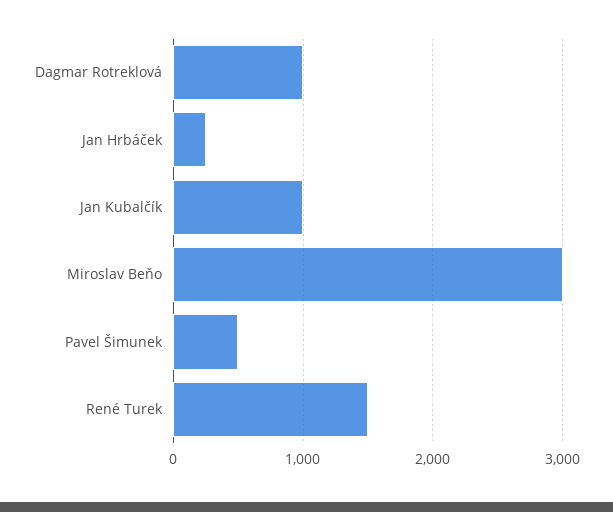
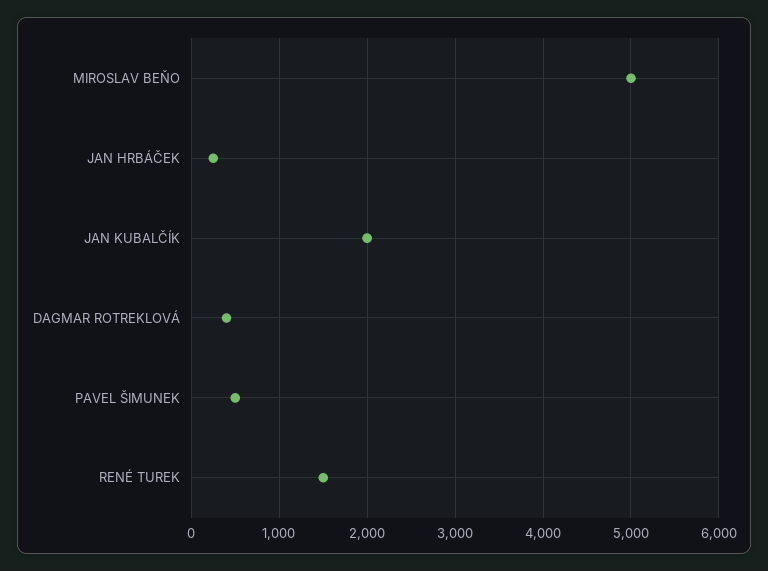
Dagmar Rotreklová: 1000 -> 400
Jan Kubalčík: 1000 -> 2000
Miroslav Beňo: 3000 -> 5000

